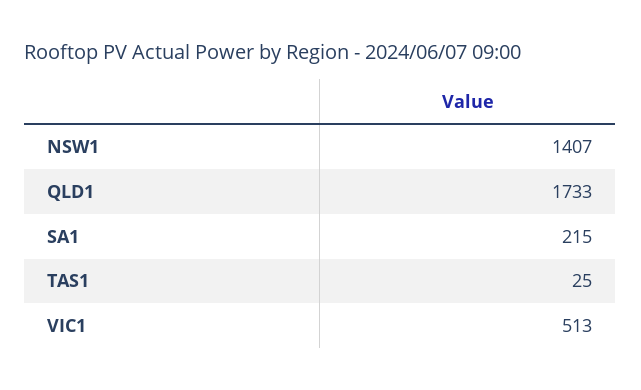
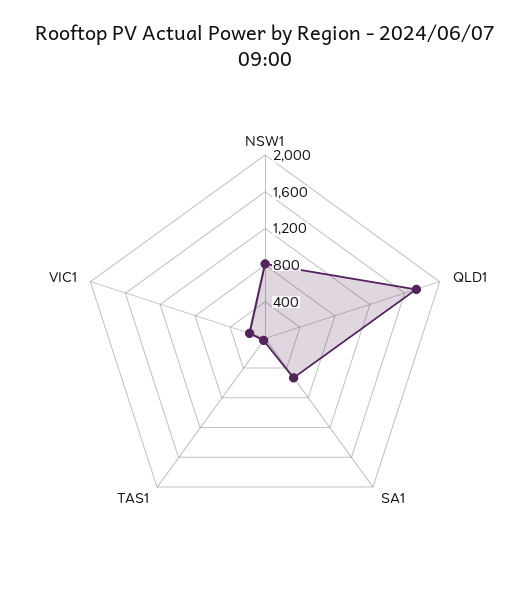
NSW1: 1407 -> 800
SA1: 215 -> 500
VIC1: 513 -> 200

